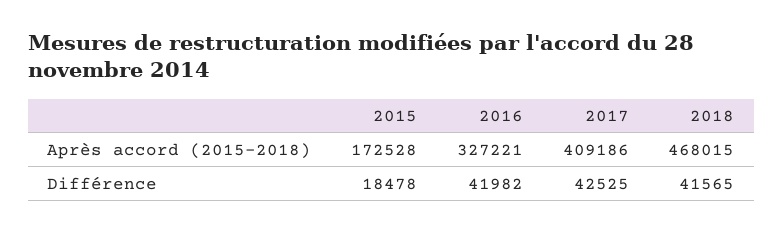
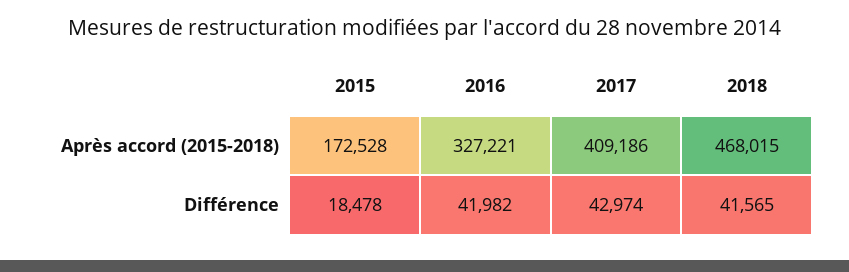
2017, Différence: 42525 -> 42974

